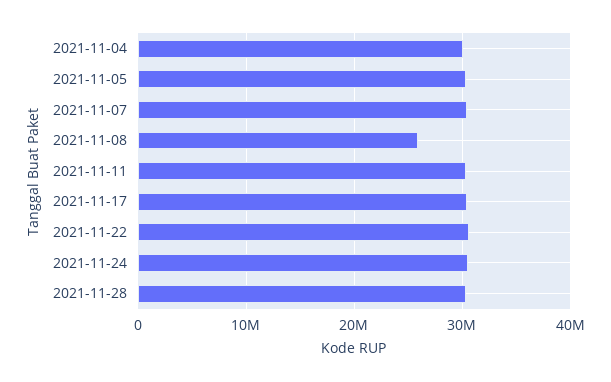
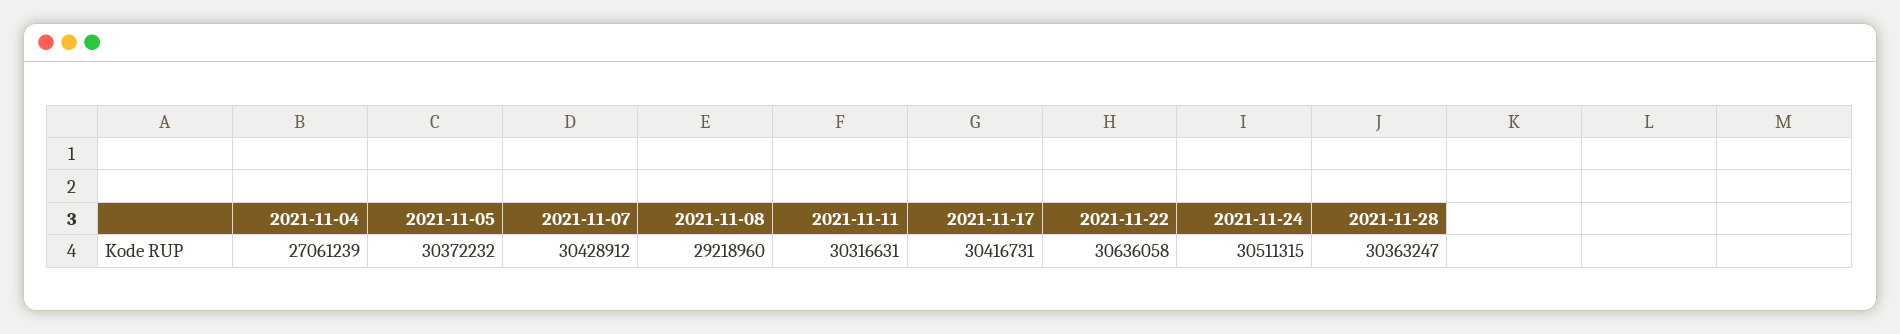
2021-11-04: 30000000 -> 27061239
2021-11-08: 26000000 -> 29218960

